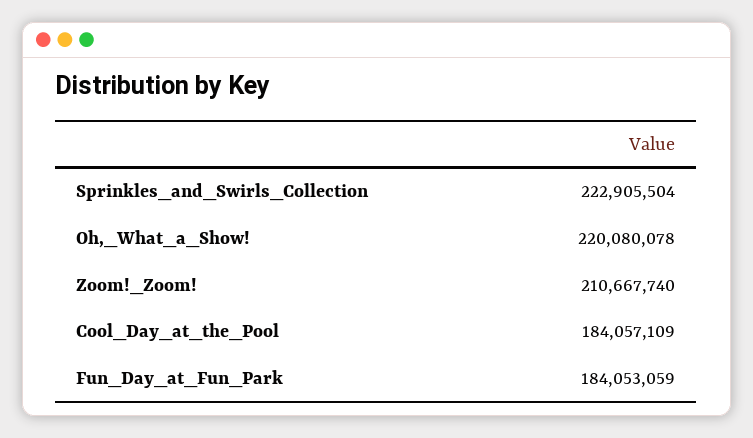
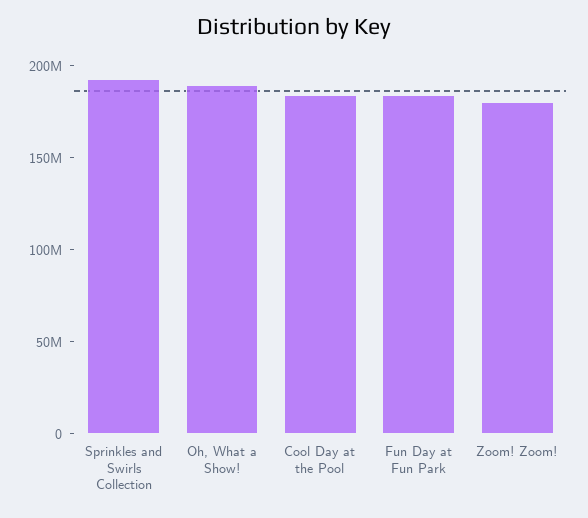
Sprinkles_and_Swirls_Collection: 222905504 -> 190000000
Oh,_What_a_Show!: 220080078 -> 190000000
Zoom!_Zoom!: 210667740 -> 180000000

